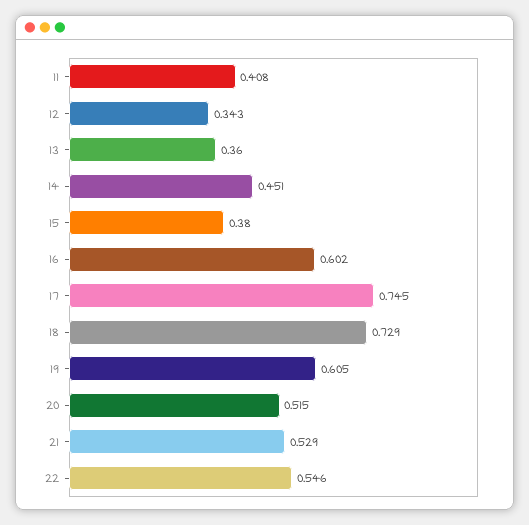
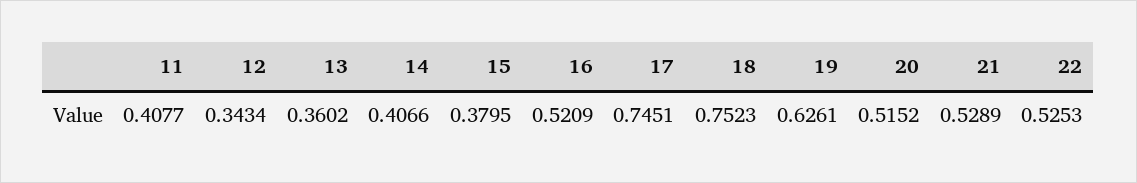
14: 0.451 -> 0.4066
16: 0.602 -> 0.5209
18: 0.729 -> 0.7523
19: 0.605 -> 0.6261
22: 0.546 -> 0.5253

